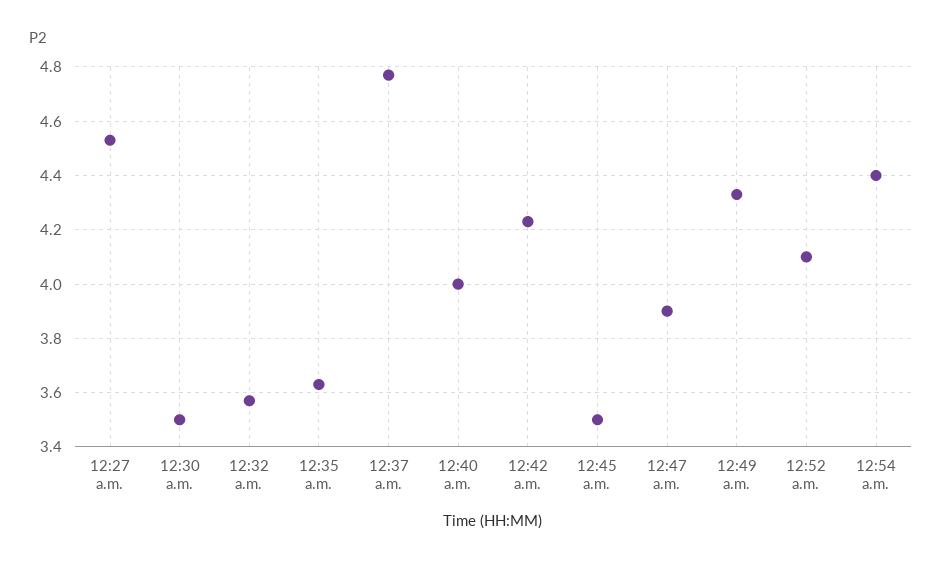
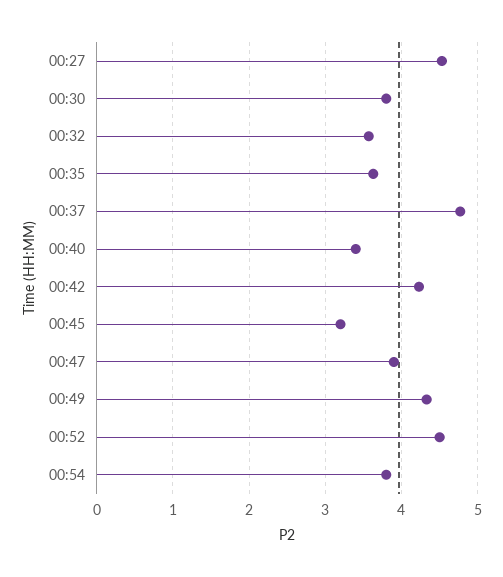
12:30 a.m.: 3.5 -> 3.8
12:40 a.m.: 4 -> 3.4
12:45 a.m.: 3.5 -> 3.2
12:52 a.m.: 4.1 -> 4.5
12:54 a.m.: 4.4 -> 3.8

